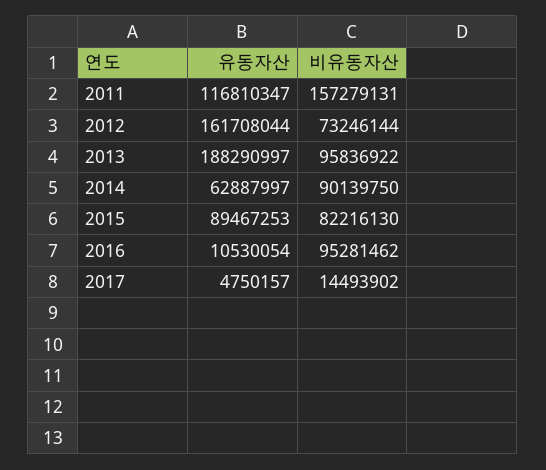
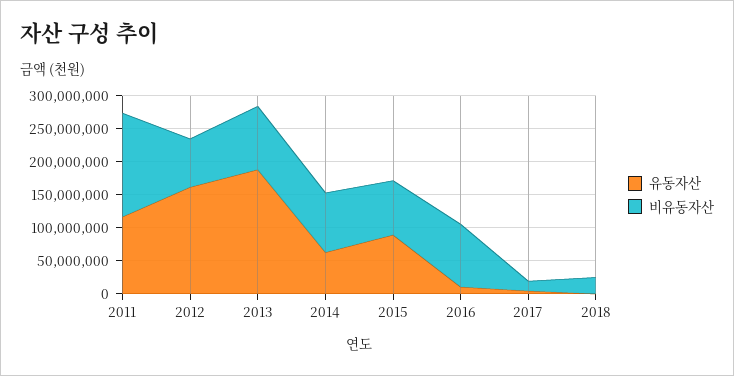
유동자산, 2018: none -> 0
비유동자산, 2018: none -> 25000000

